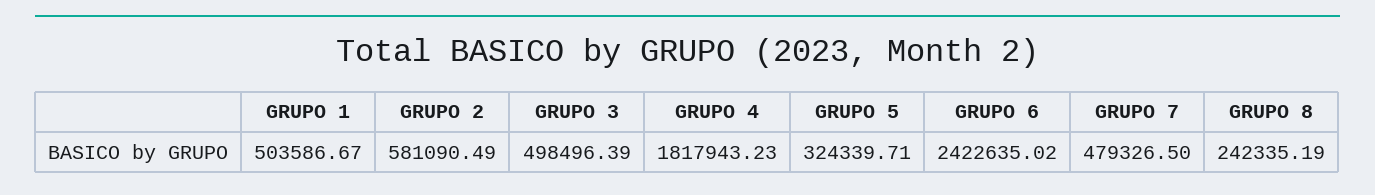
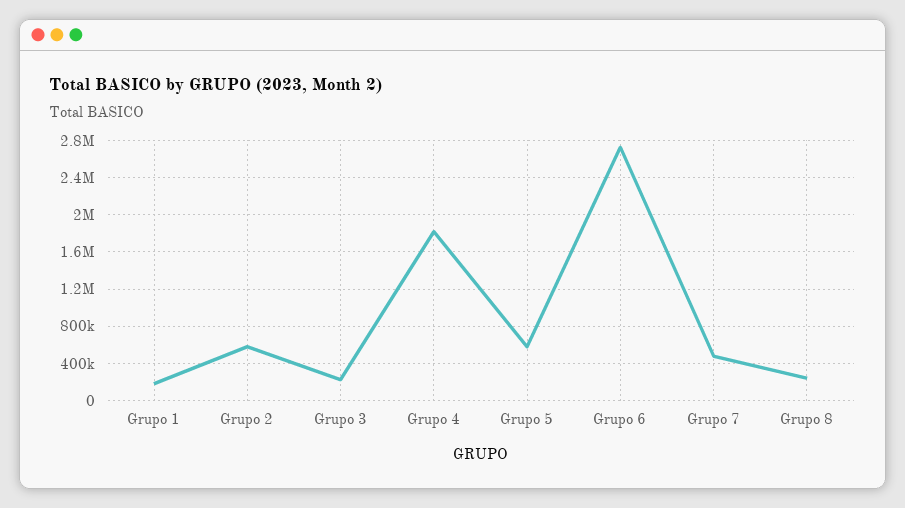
GRUPO 1: 503586.67 -> 200000
GRUPO 3: 498496.39 -> 200000
GRUPO 5: 324339.71 -> 600000
GRUPO 6: 2422635.02 -> 2700000

